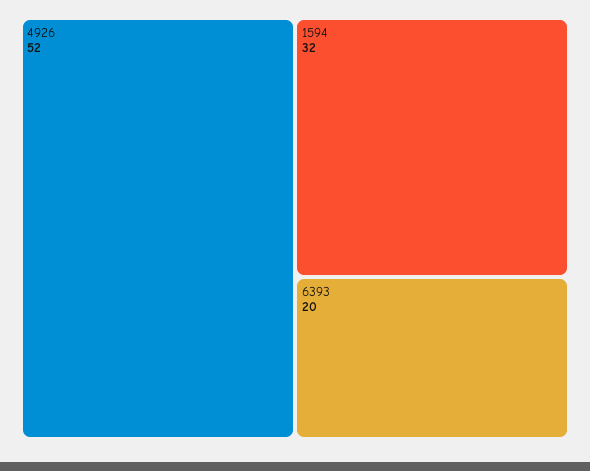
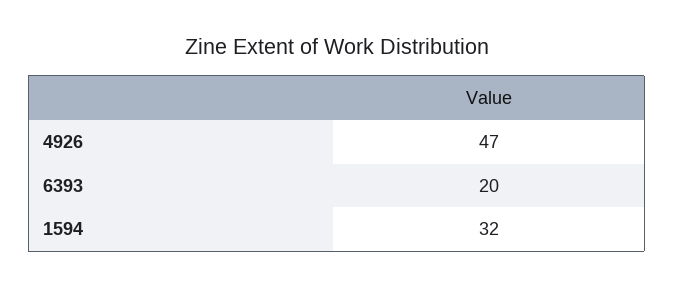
4926: 52 -> 47

